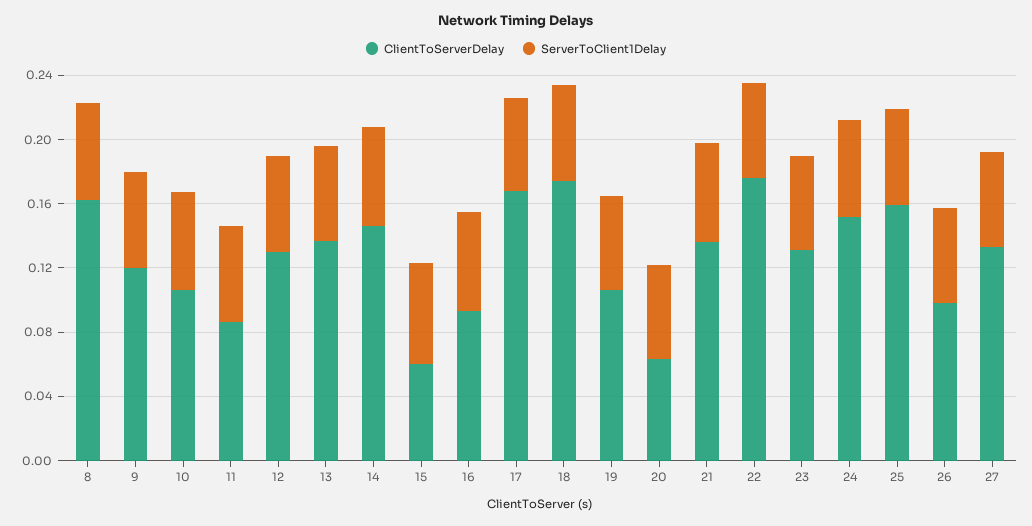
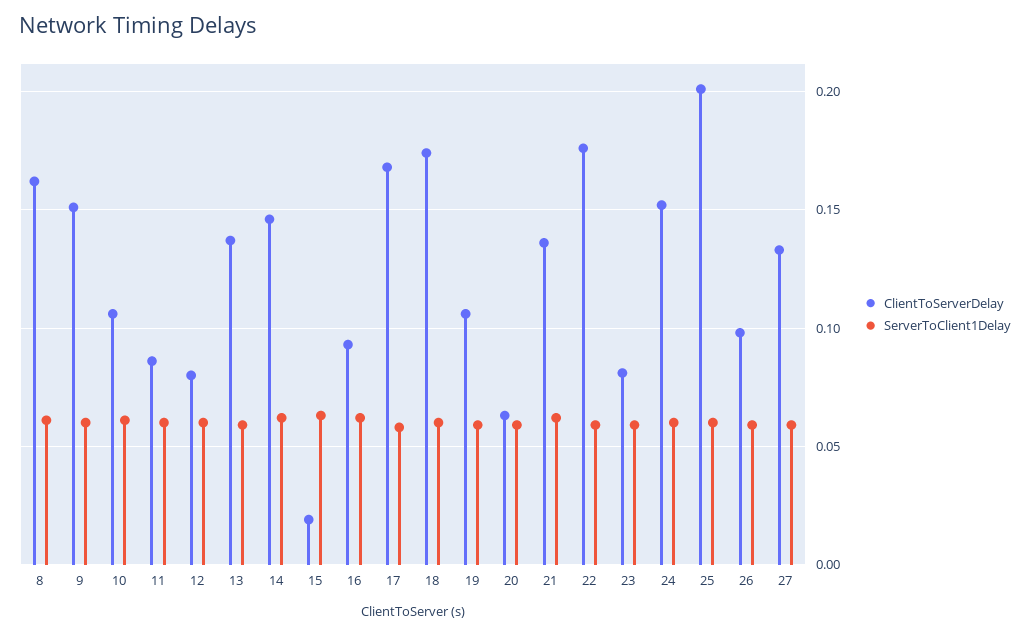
ClientToServerDelay, 9: 0.12 -> 0.15
ClientToServerDelay, 12: 0.13 -> 0.08
ClientToServerDelay, 15: 0.06 -> 0.02
ClientToServerDelay, 23: 0.13 -> 0.08
ClientToServerDelay, 25: 0.16 -> 0.2

